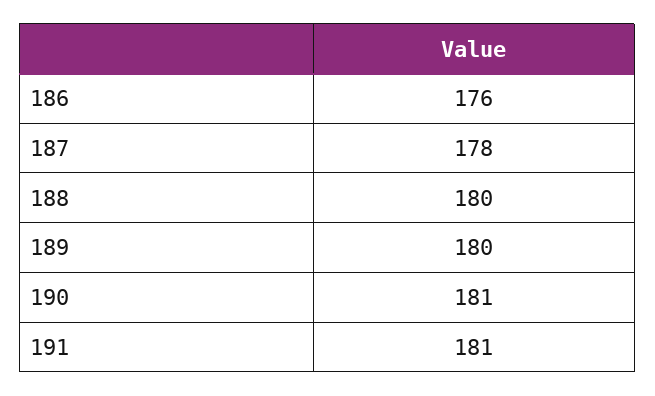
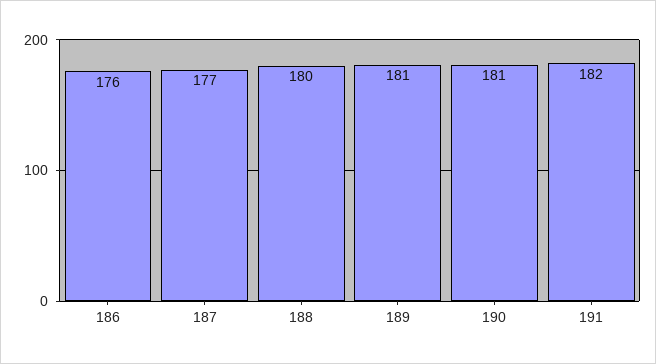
187: 178 -> 177
189: 180 -> 181
191: 181 -> 182

